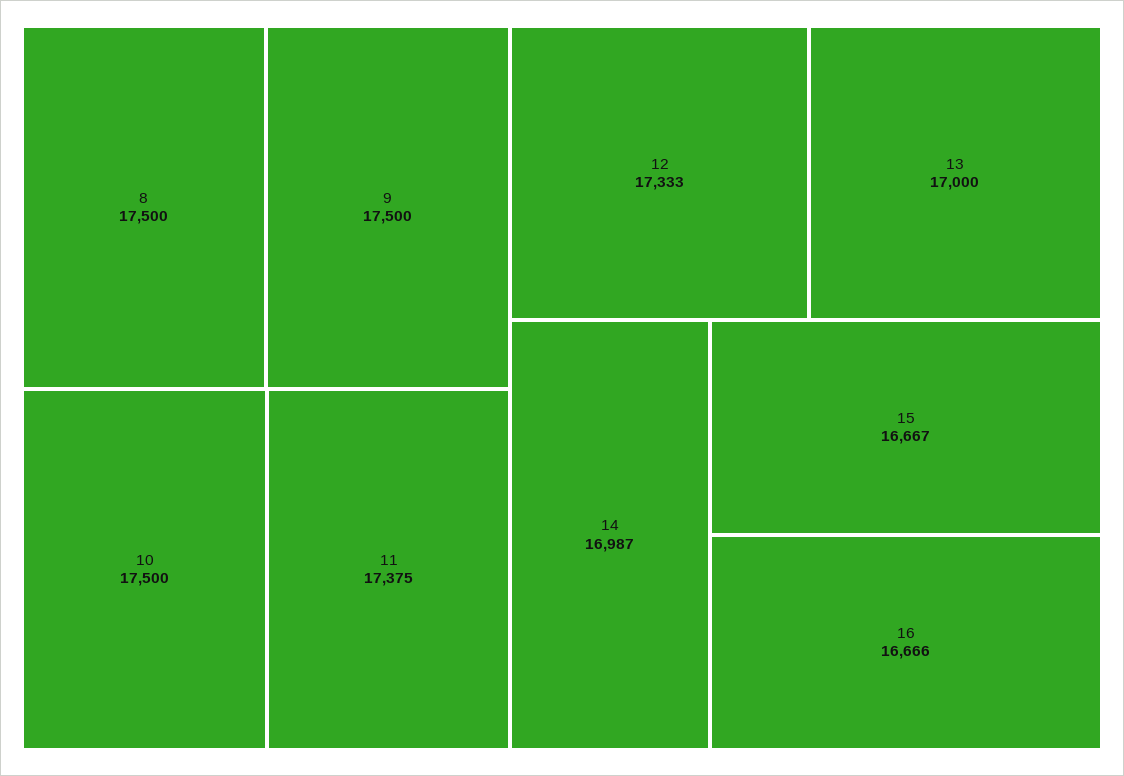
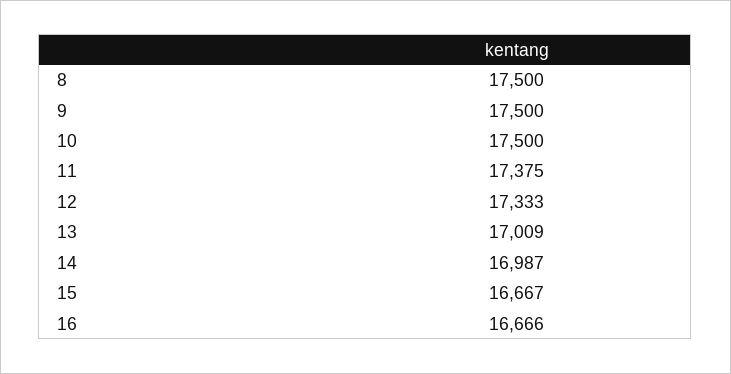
13: 17000 -> 17009

